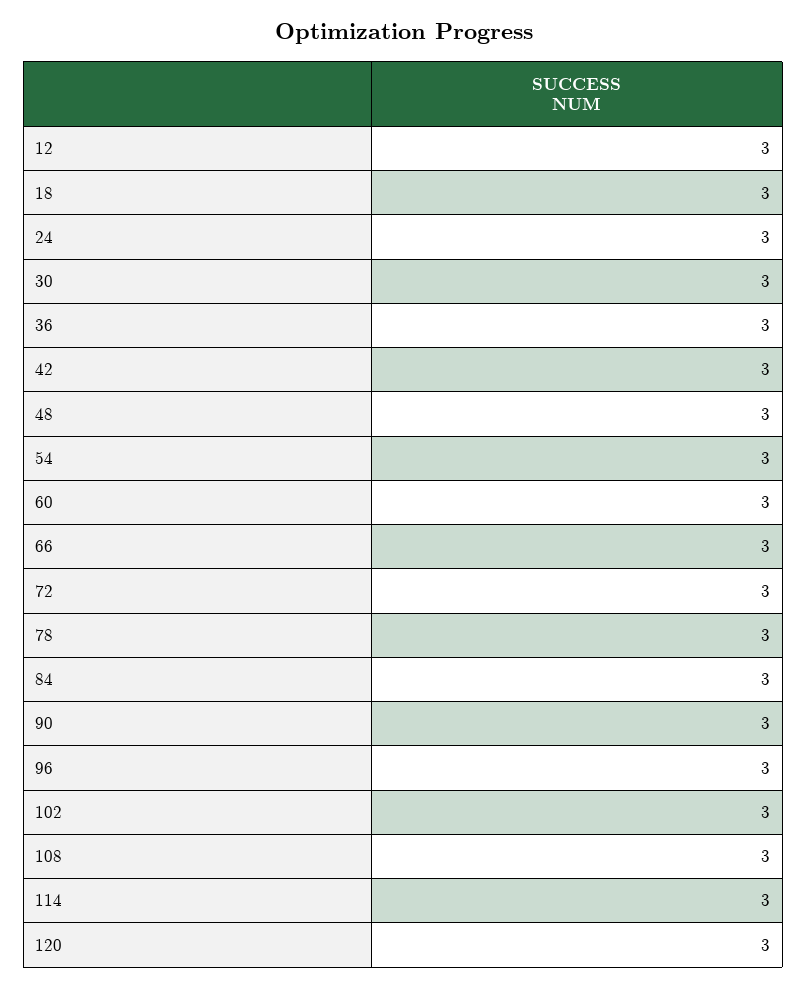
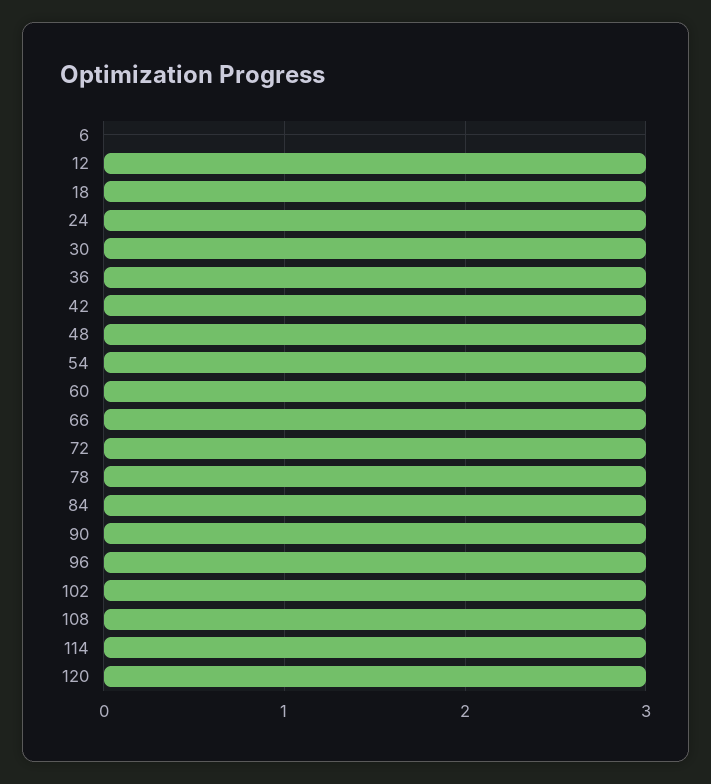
6: none -> 0

